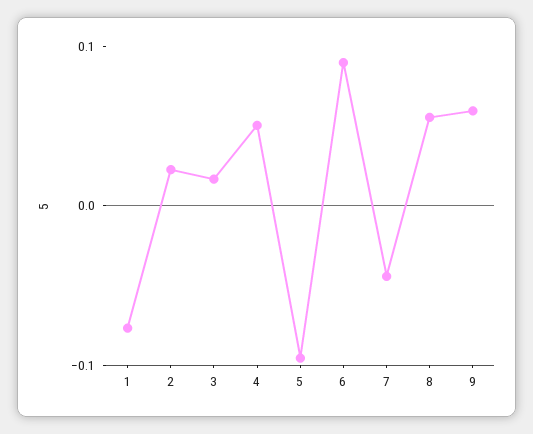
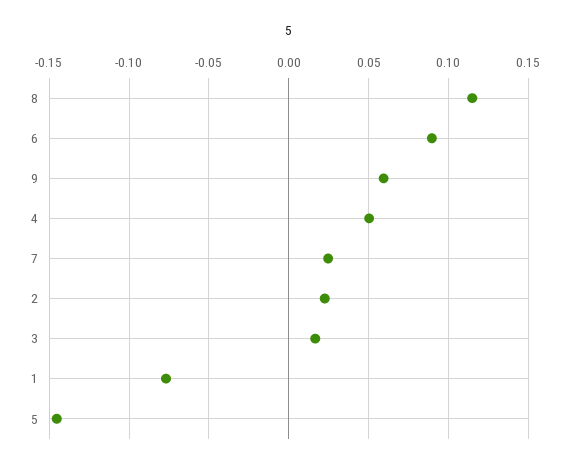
5: -0.1 -> -0.145
7: -0.04 -> 0.025
8: 0.06 -> 0.115

